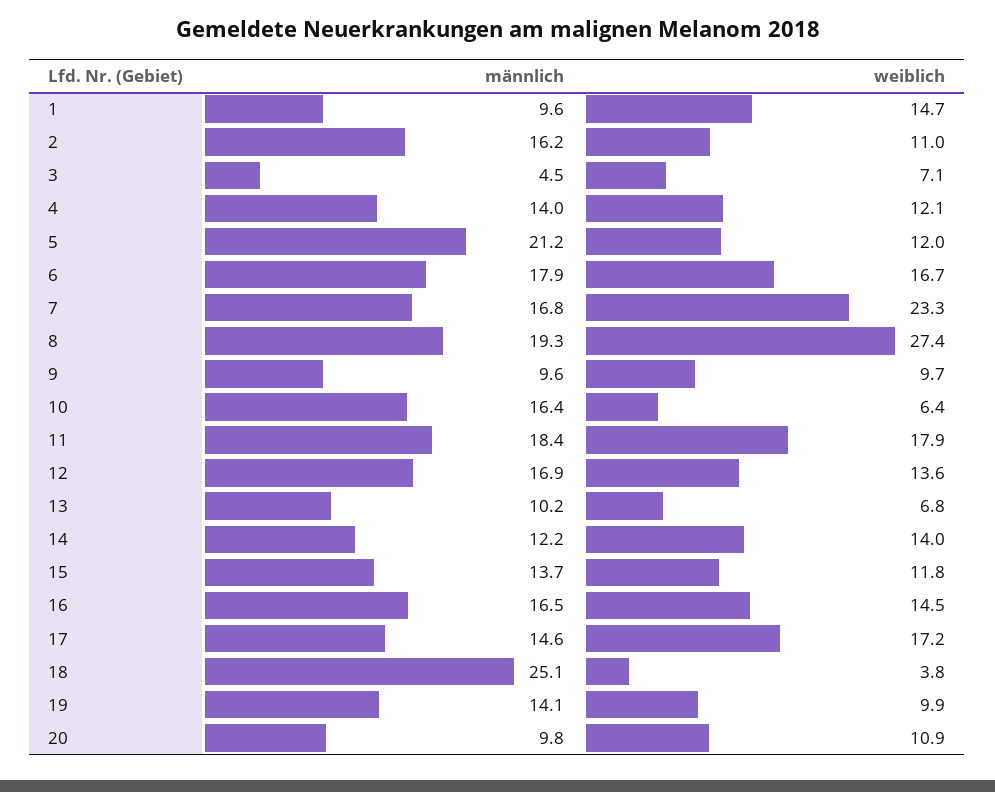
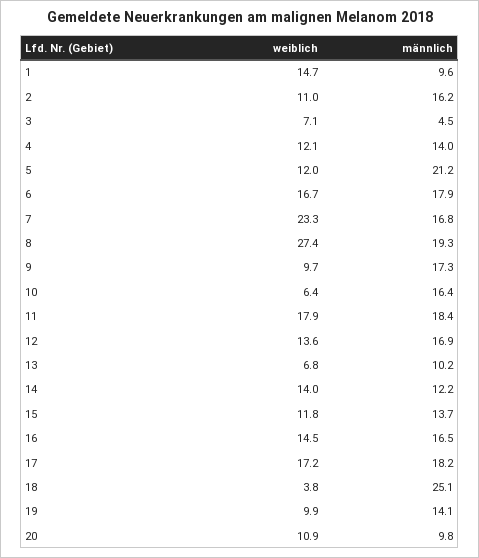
männlich, 9: 9.6 -> 17.3
männlich, 17: 14.6 -> 18.2

